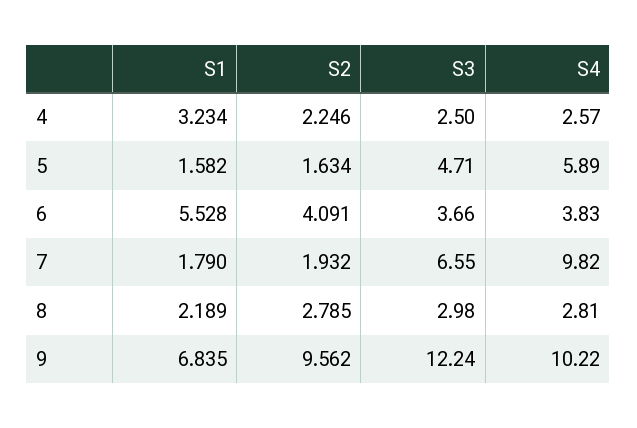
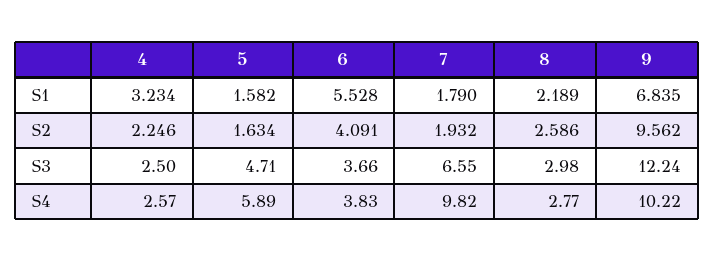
S2, 8: 2.785 -> 2.586
S4, 8: 2.81 -> 2.77

